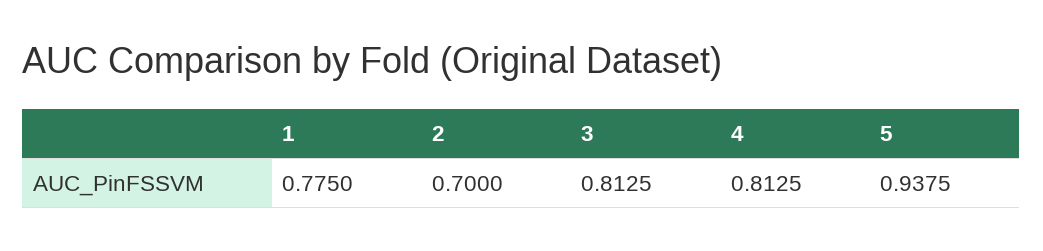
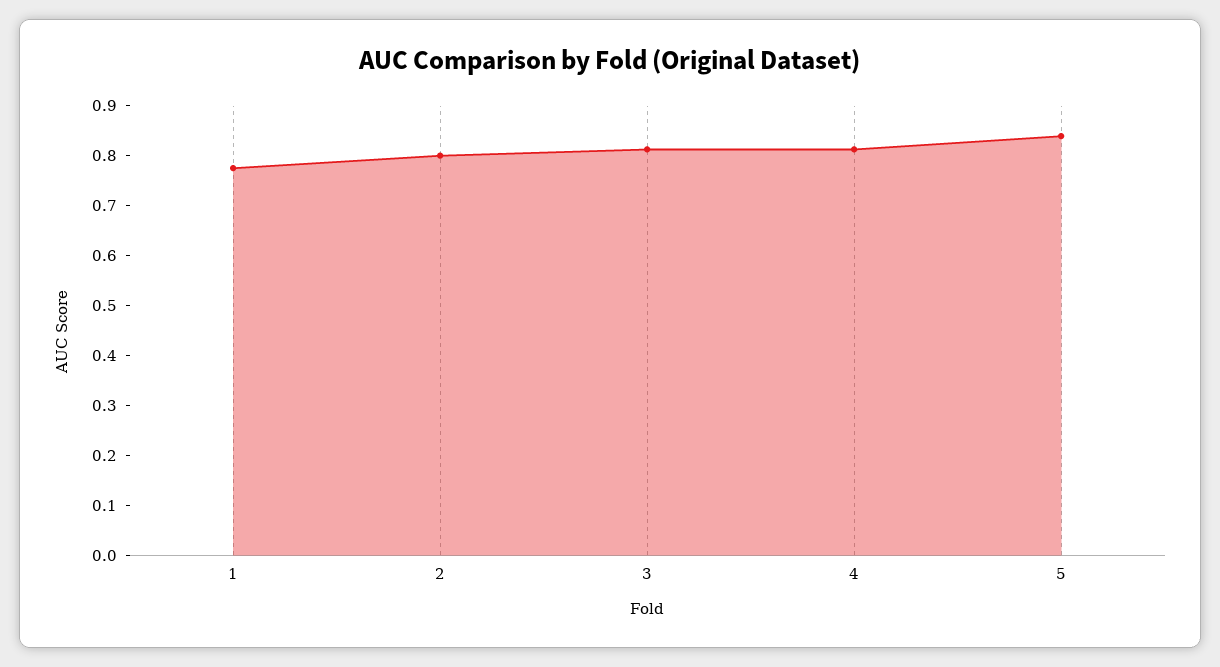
2: 0.7 -> 0.8
5: 0.9375 -> 0.84

